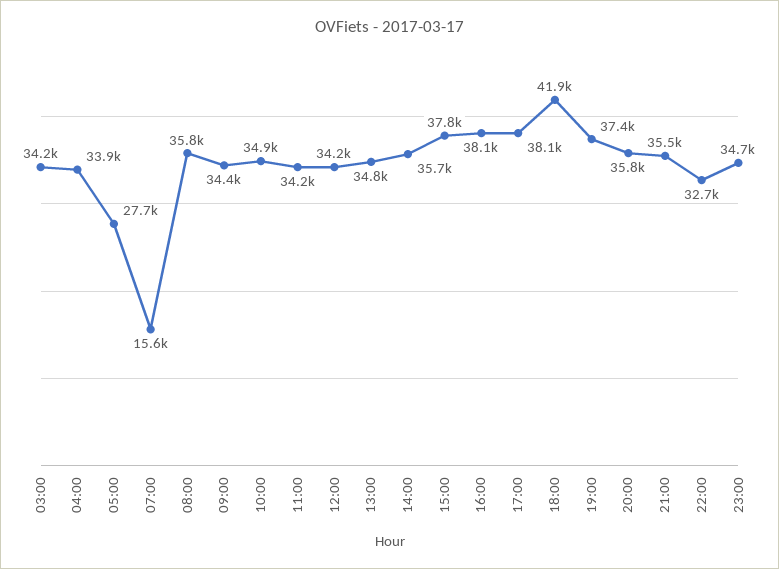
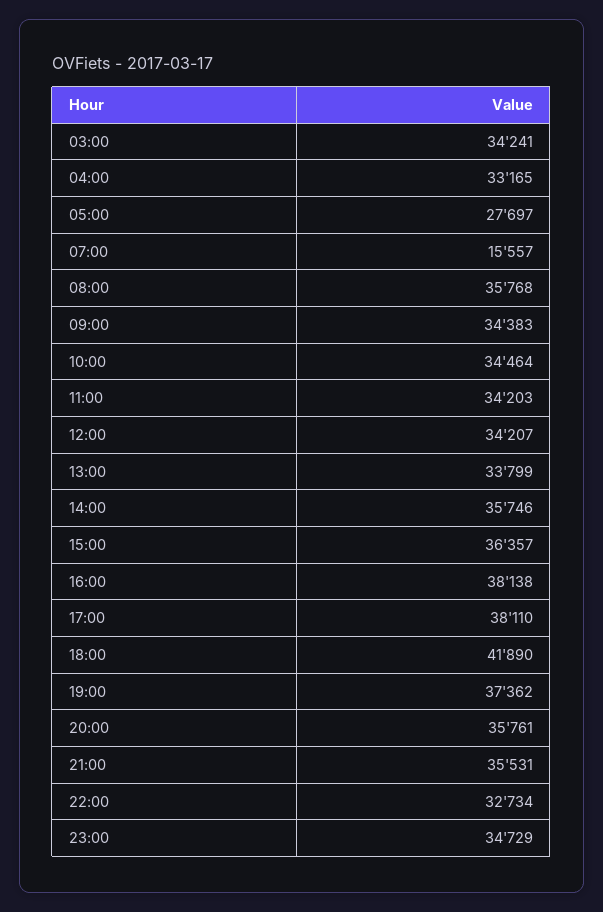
04:00: 33900 -> 33165
10:00: 34900 -> 34464
13:00: 34800 -> 33799
15:00: 37800 -> 36357

